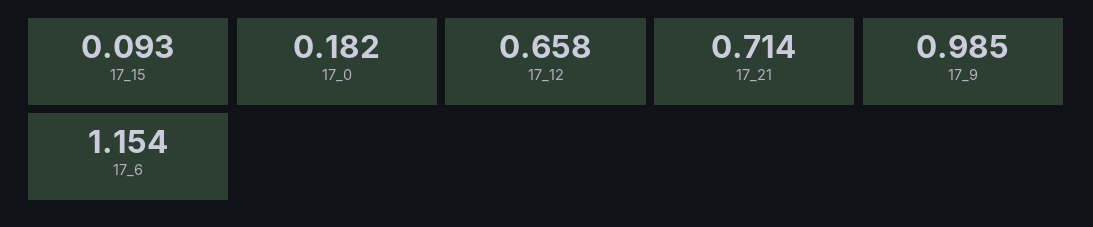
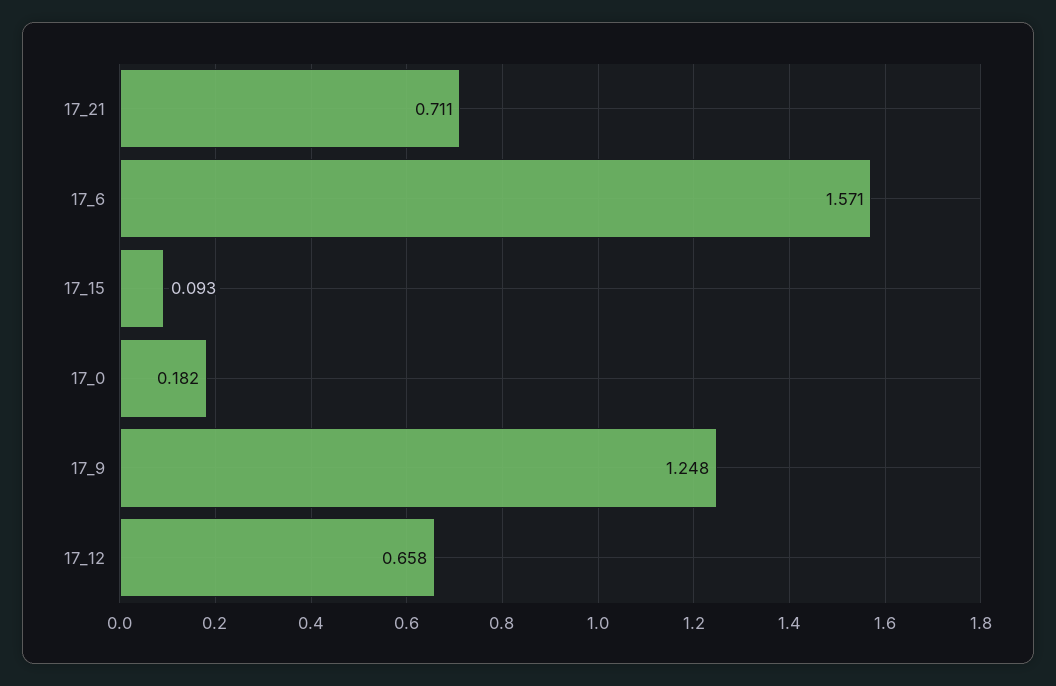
17_21: 0.714 -> 0.711
17_9: 0.985 -> 1.248
17_6: 1.154 -> 1.571

